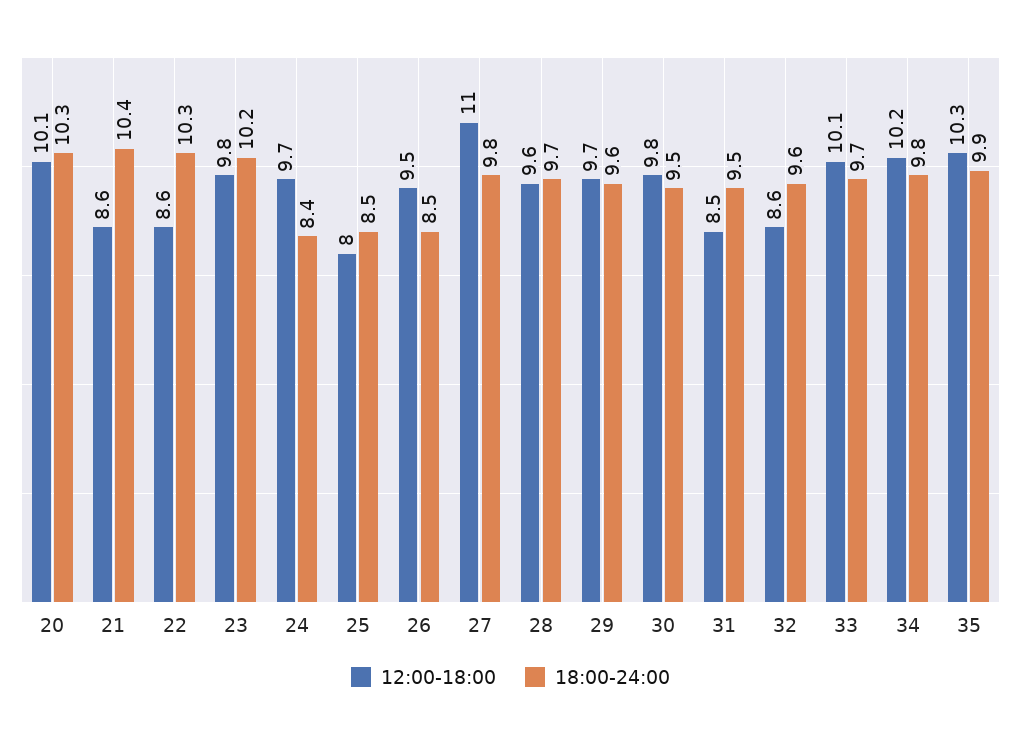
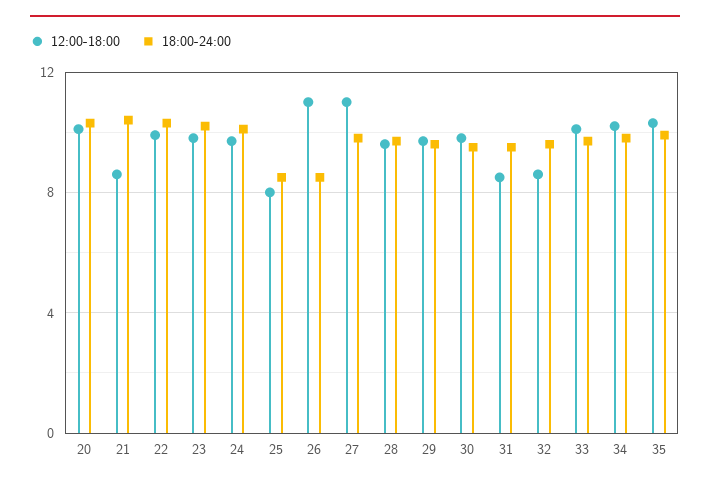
12:00-18:00, 22: 8.6 -> 10
18:00-24:00, 24: 8.4 -> 10
12:00-18:00, 26: 9.5 -> 11

